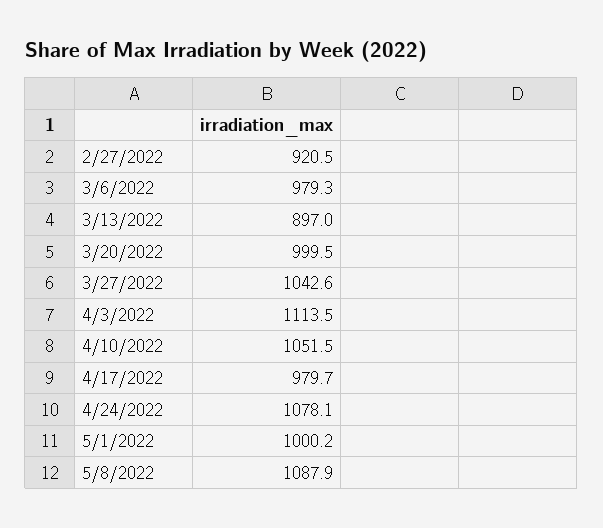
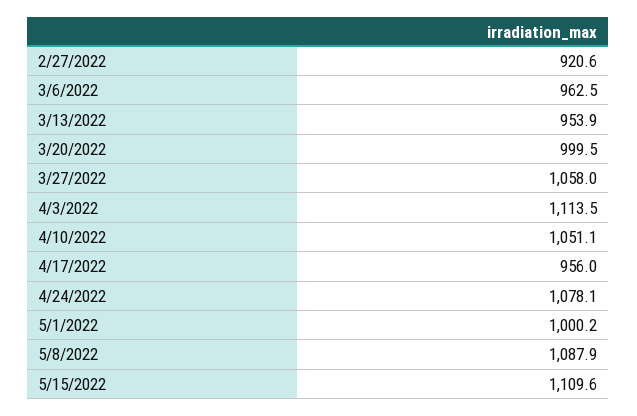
2/27/2022: 920.5 -> 920.6
3/6/2022: 979.3 -> 962.5
3/13/2022: 897 -> 953.9
3/27/2022: 1042.6 -> 1058
4/10/2022: 1051.5 -> 1051.1
4/17/2022: 979.7 -> 956
5/15/2022: none -> 1109.6

